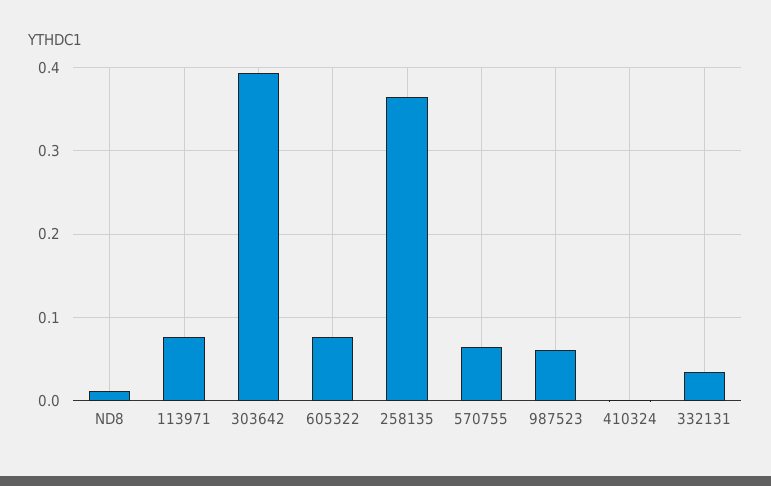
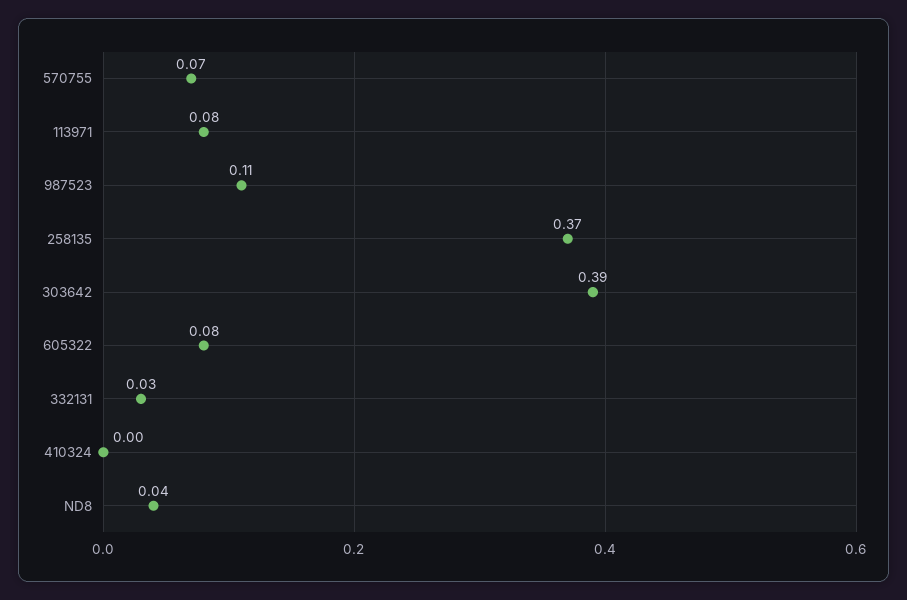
ND8: 0.01 -> 0.04
987523: 0.06 -> 0.11

